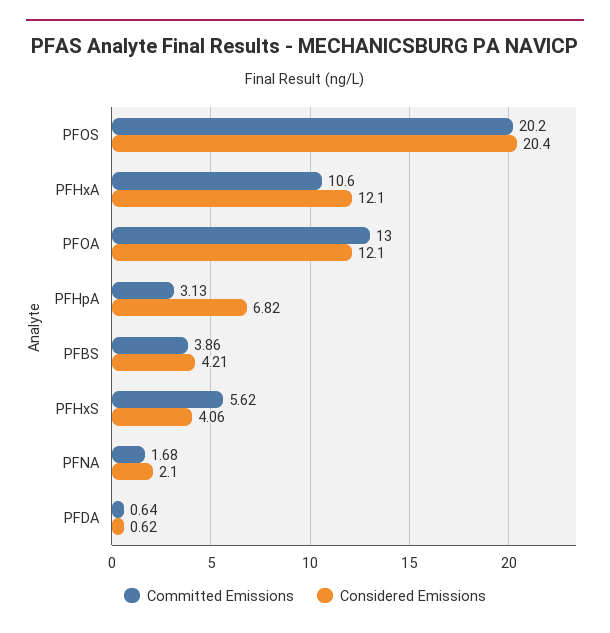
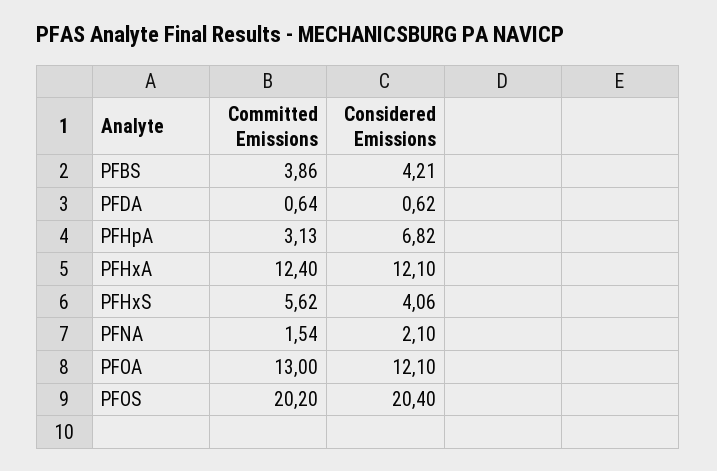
Committed Emissions, PFHxA: 10.6 -> 12.4
Committed Emissions, PFNA: 1.68 -> 1.54

